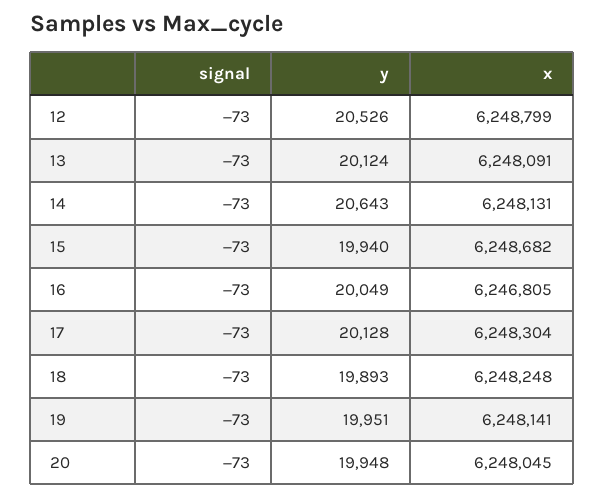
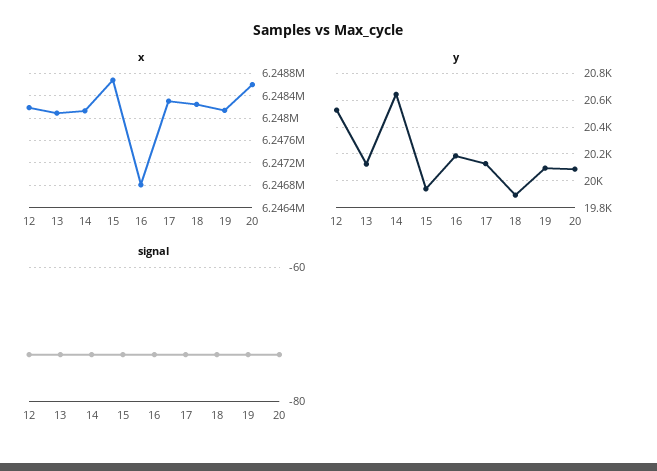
x, 12: 6248799 -> 6248200
y, 16: 20049 -> 20200
y, 19: 19951 -> 20100
y, 20: 19948 -> 20100
x, 20: 6248045 -> 6248600

